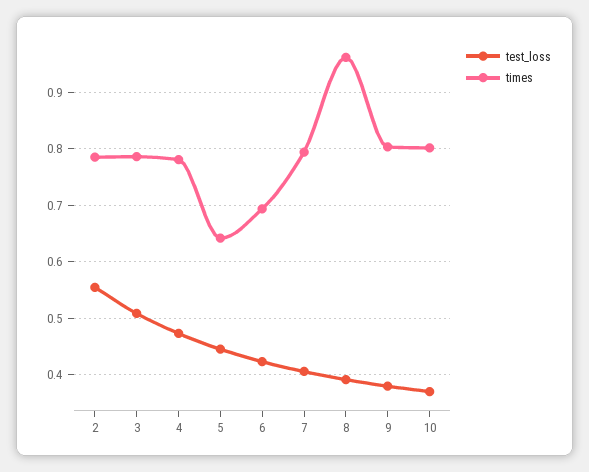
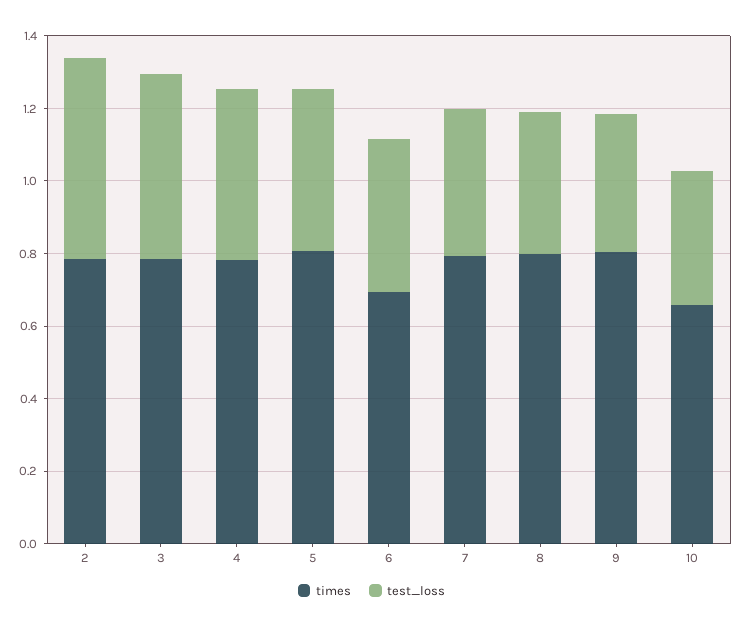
times, 5: 0.64 -> 0.8
times, 8: 0.96 -> 0.8
times, 10: 0.8 -> 0.65

